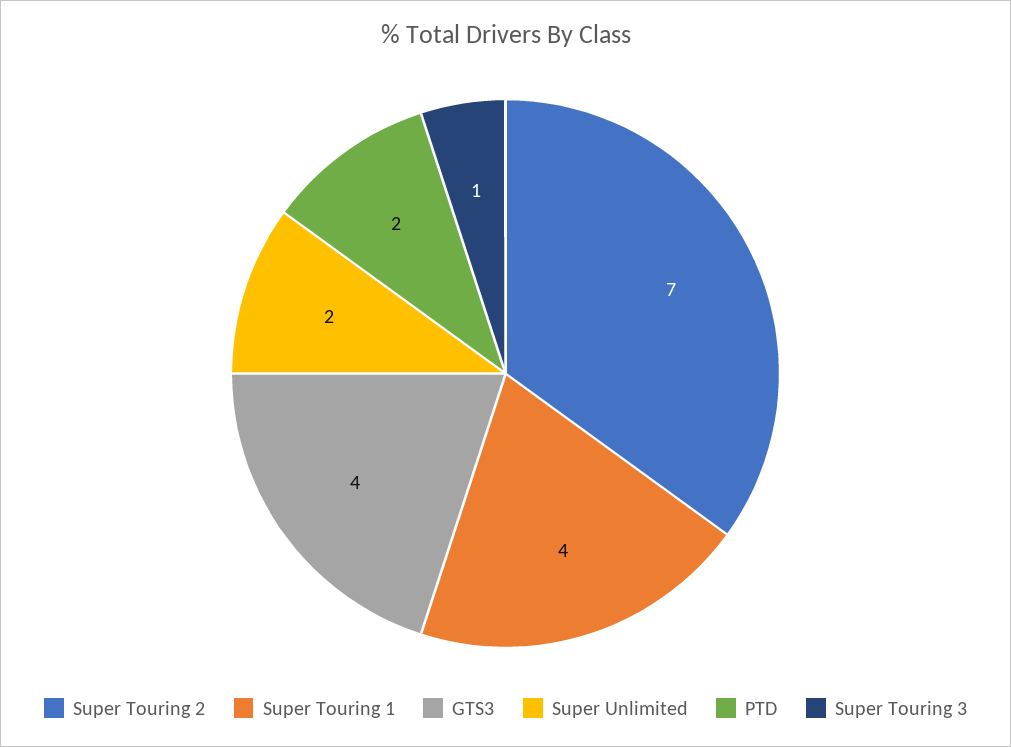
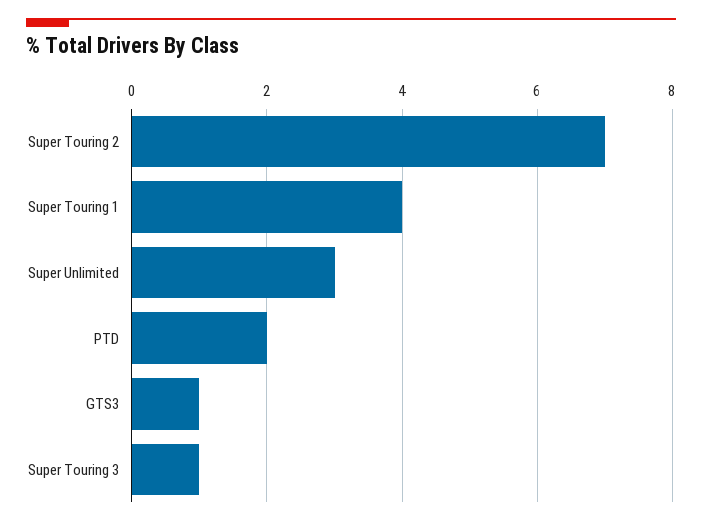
GTS3: 4 -> 1
Super Unlimited: 2 -> 3

